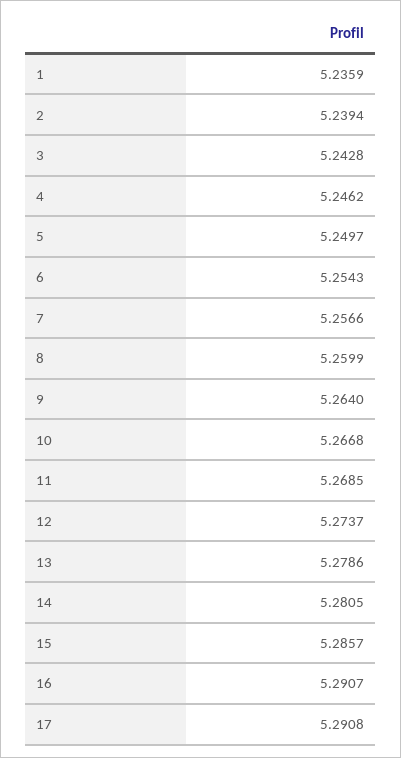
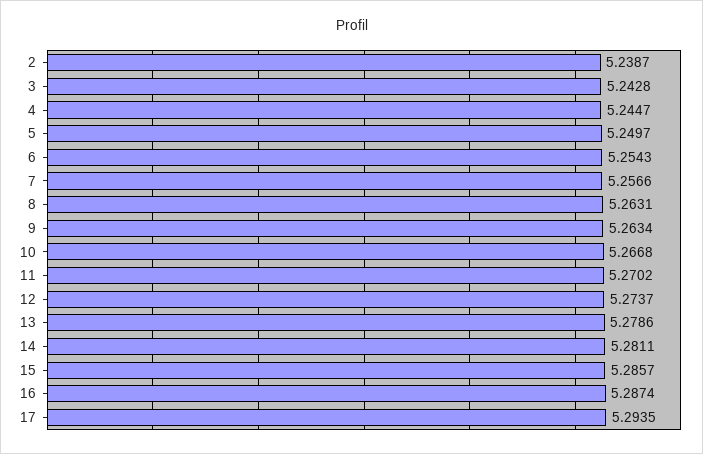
1: 5.2359 -> none
2: 5.2394 -> 5.2387
4: 5.2462 -> 5.2447
8: 5.2599 -> 5.2631
9: 5.264 -> 5.2634
11: 5.2685 -> 5.2702
14: 5.2805 -> 5.2811
16: 5.2907 -> 5.2874
17: 5.2908 -> 5.2935

